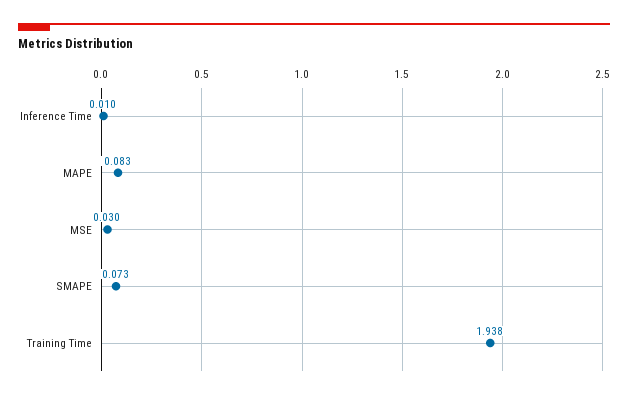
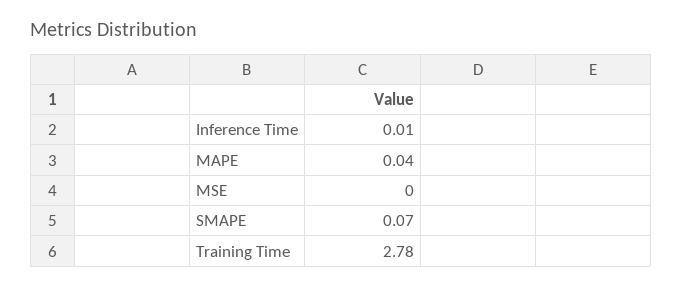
MAPE: 0.083 -> 0.04
MSE: 0.03 -> 0
Training Time: 1.938 -> 2.78

